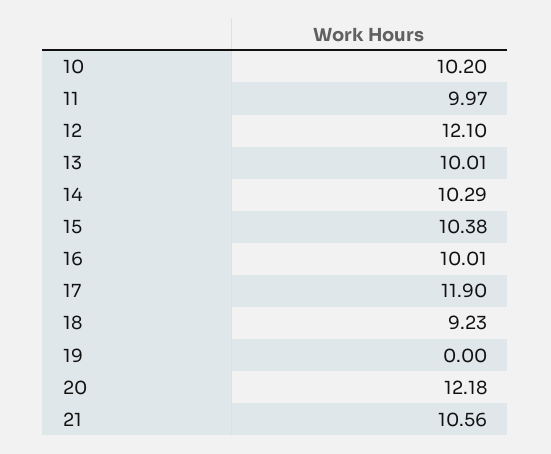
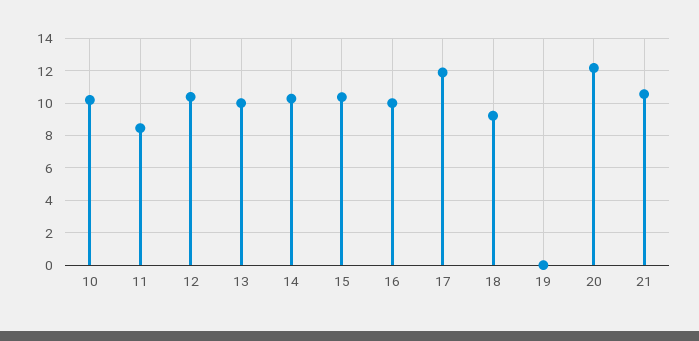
11: 9.97 -> 8.5
12: 12.1 -> 10.5

